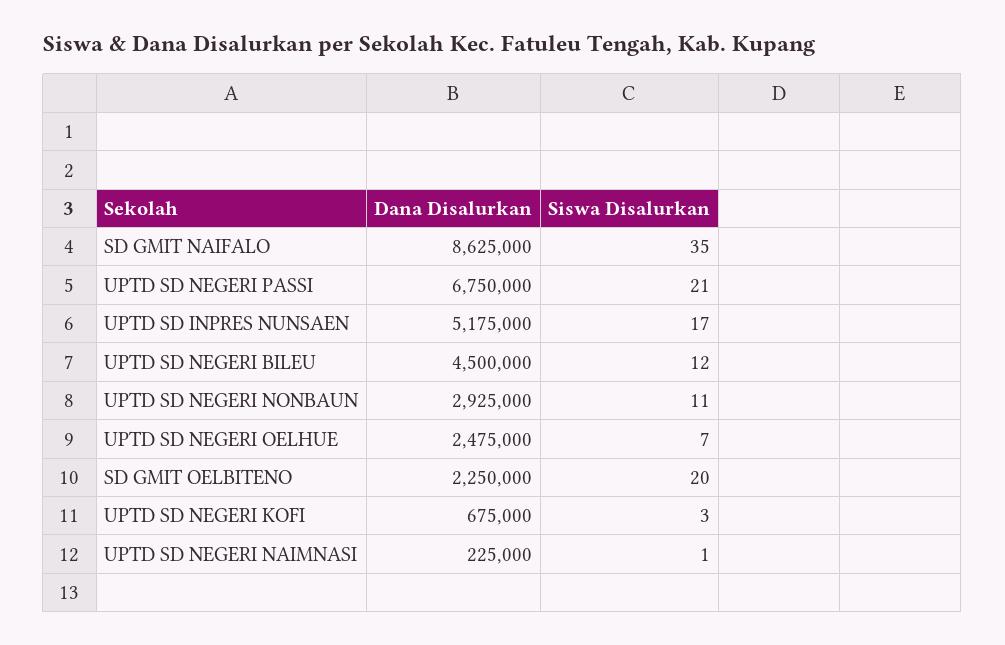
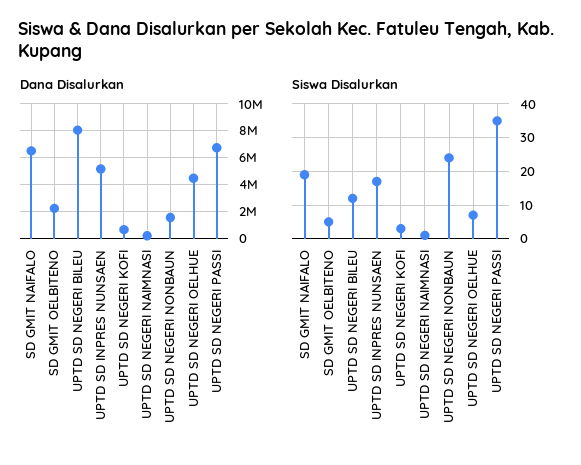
Dana Disalurkan, SD GMIT NAIFALO: 8625000 -> 6500000
Siswa Disalurkan, SD GMIT NAIFALO: 35 -> 20
Siswa Disalurkan, UPTD SD NEGERI PASSI: 21 -> 35
Dana Disalurkan, UPTD SD NEGERI BILEU: 4500000 -> 8000000
Dana Disalurkan, UPTD SD NEGERI NONBAUN: 2925000 -> 1500000
Siswa Disalurkan, UPTD SD NEGERI NONBAUN: 11 -> 25
Dana Disalurkan, UPTD SD NEGERI OELHUE: 2475000 -> 4500000
Siswa Disalurkan, SD GMIT OELBITENO: 20 -> 5

